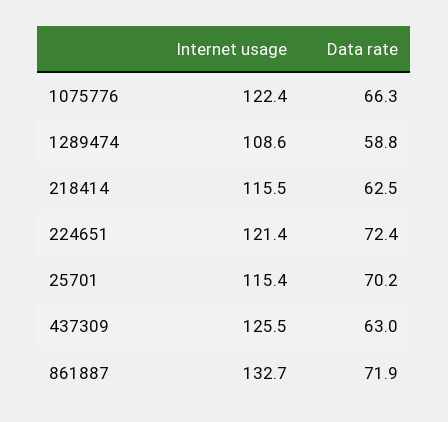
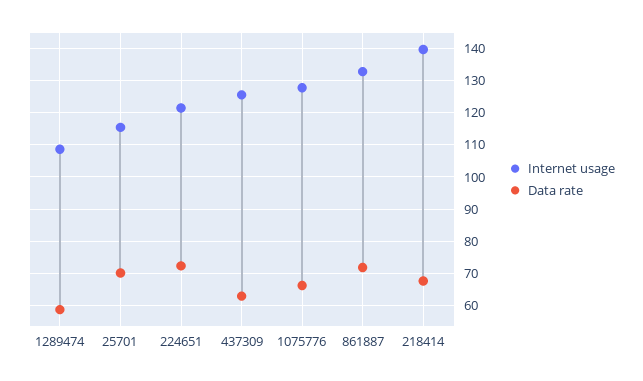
Internet usage, 1075776: 122.4 -> 128
Internet usage, 218414: 115.5 -> 140
Data rate, 218414: 62.5 -> 68

